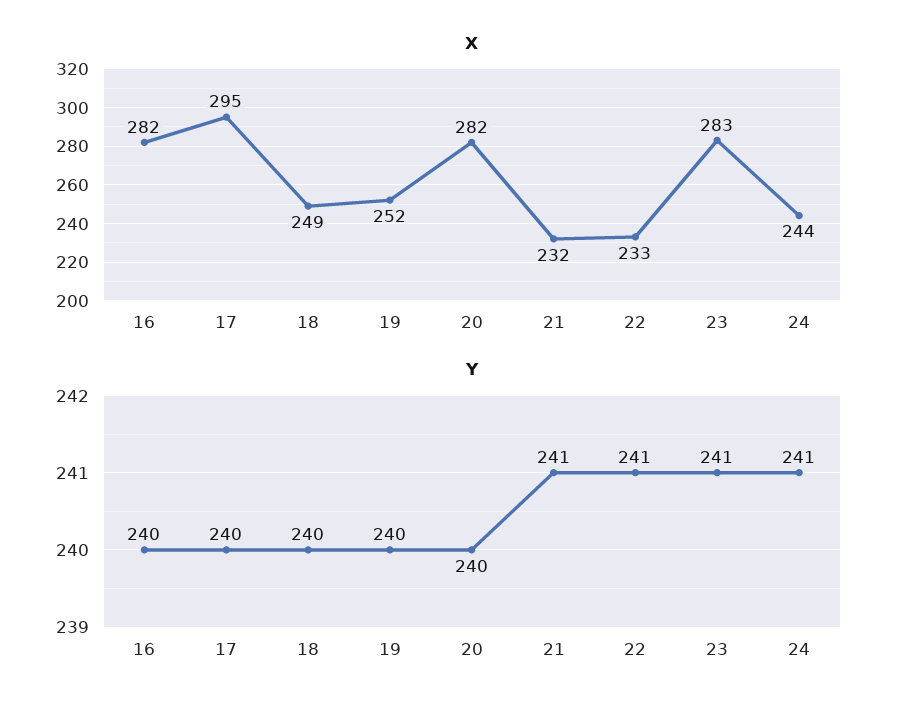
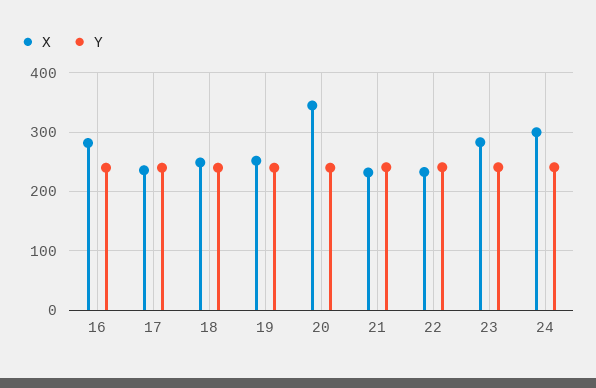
X, 17: 295 -> 240
X, 20: 282 -> 340
X, 24: 244 -> 300

